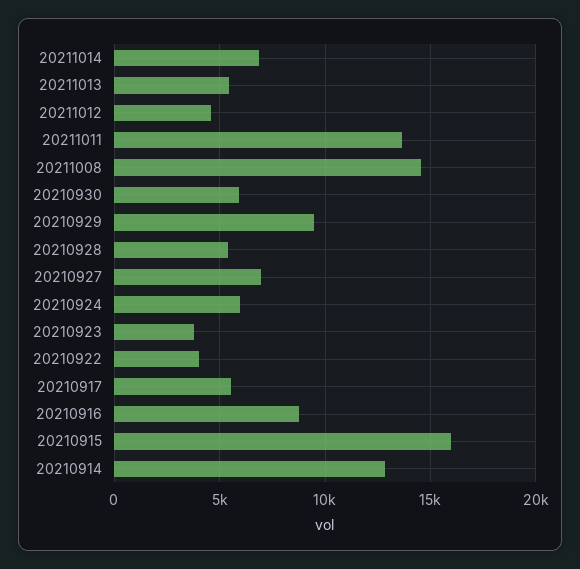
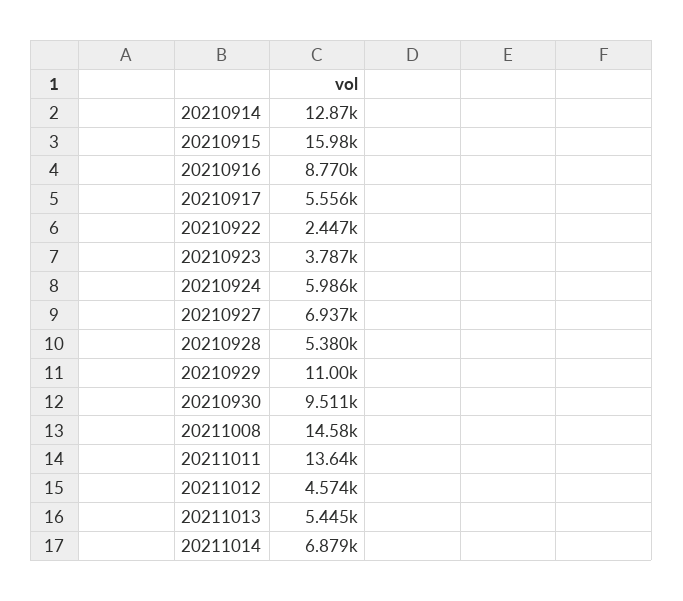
20210930: 6000 -> 9511
20210929: 9500 -> 11000
20210922: 4000 -> 2447

